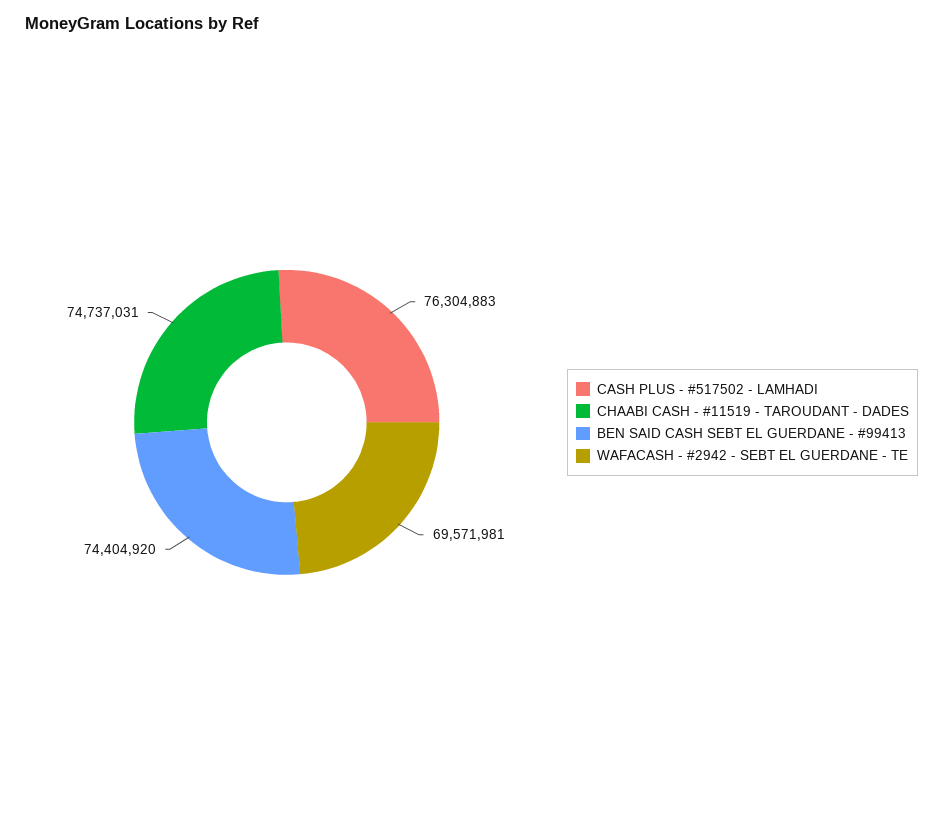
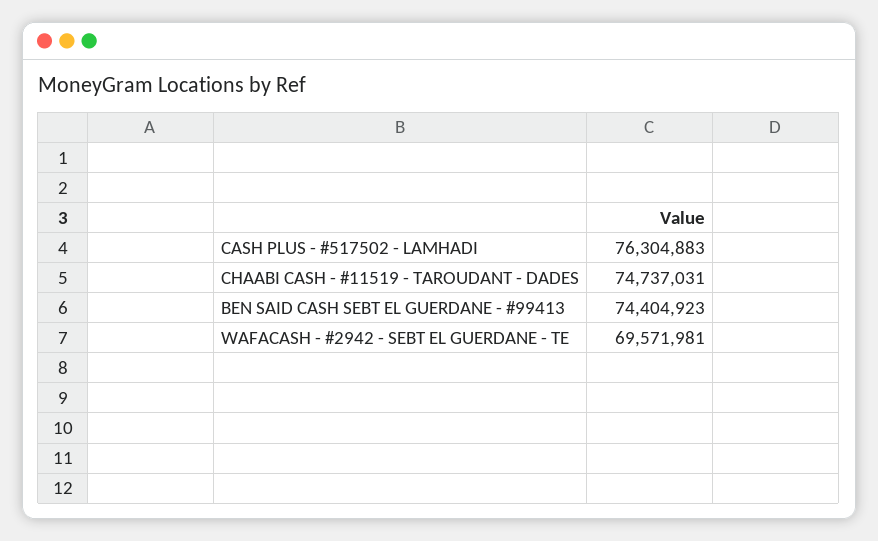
BEN SAID CASH SEBT EL GUERDANE - #99413: 74404920 -> 74404923

